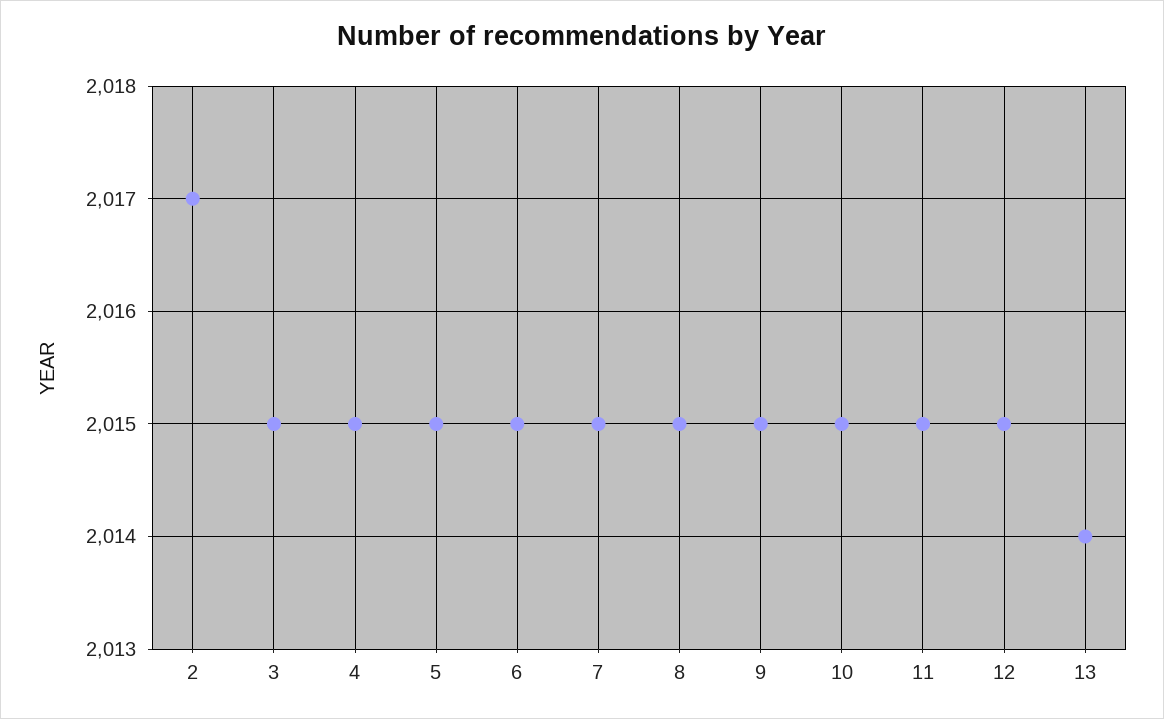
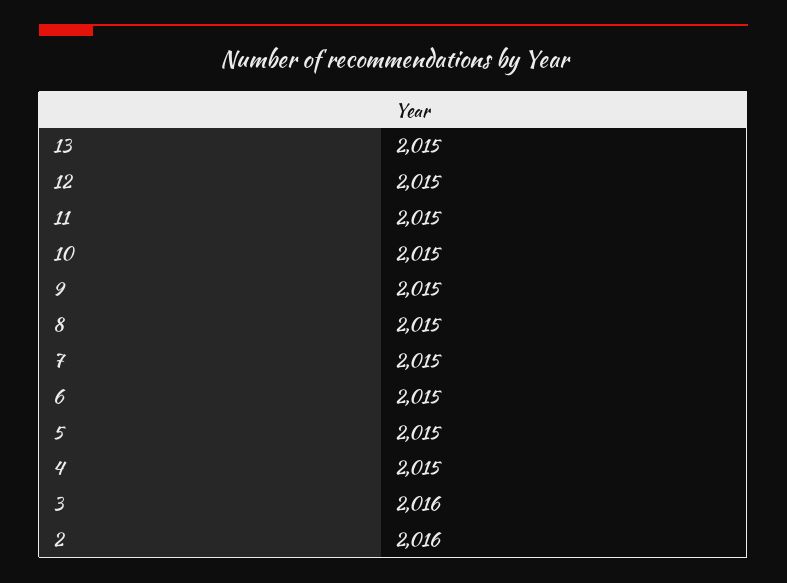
2: 2017 -> 2016
3: 2015 -> 2016
13: 2014 -> 2015

